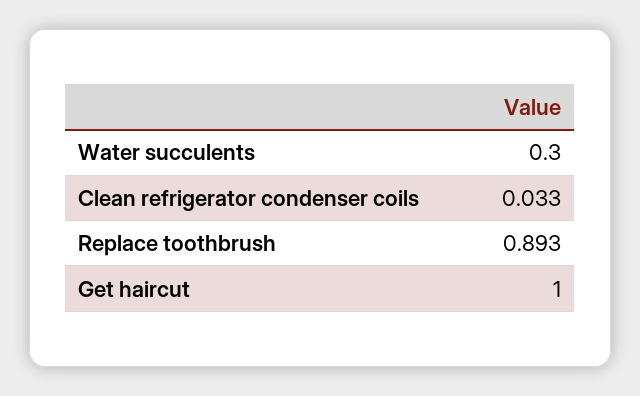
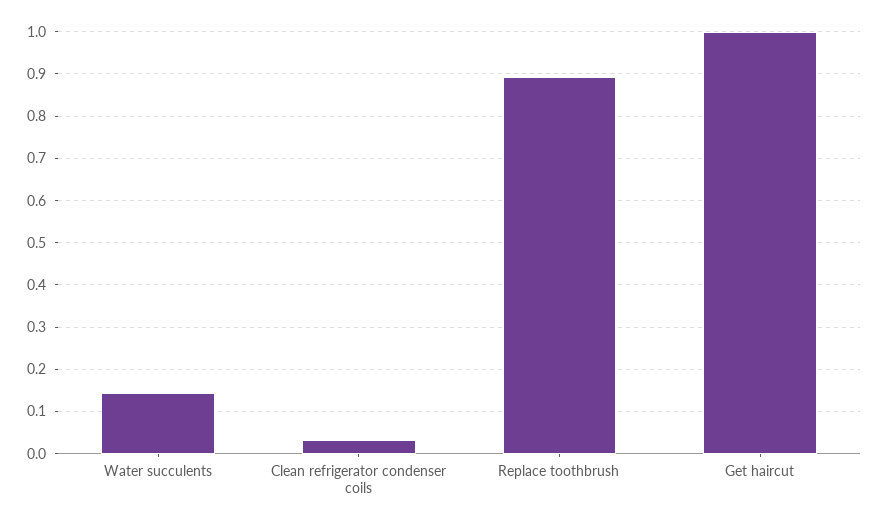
Water succulents: 0.3 -> 0.14

